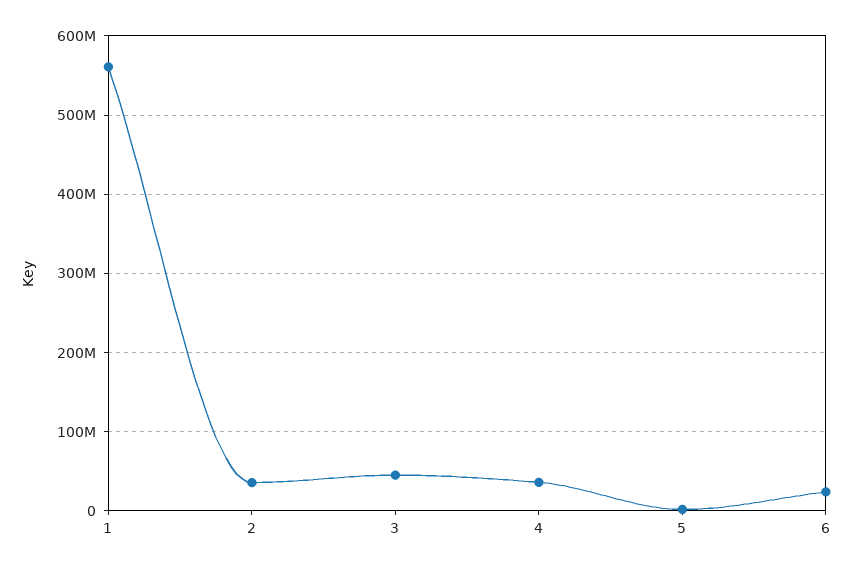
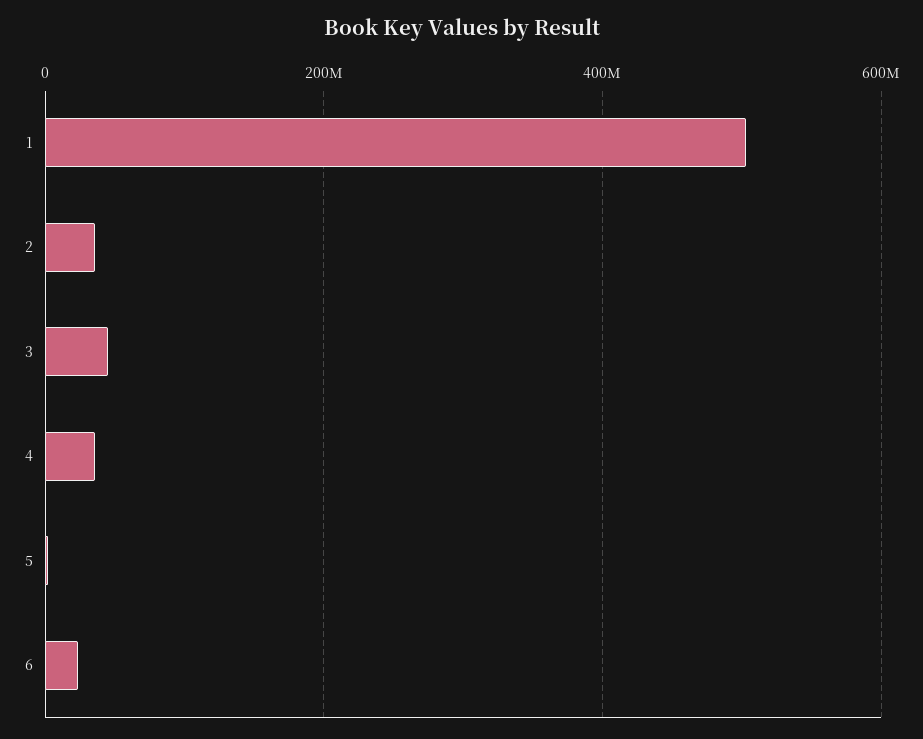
1: 560000000 -> 500000000

